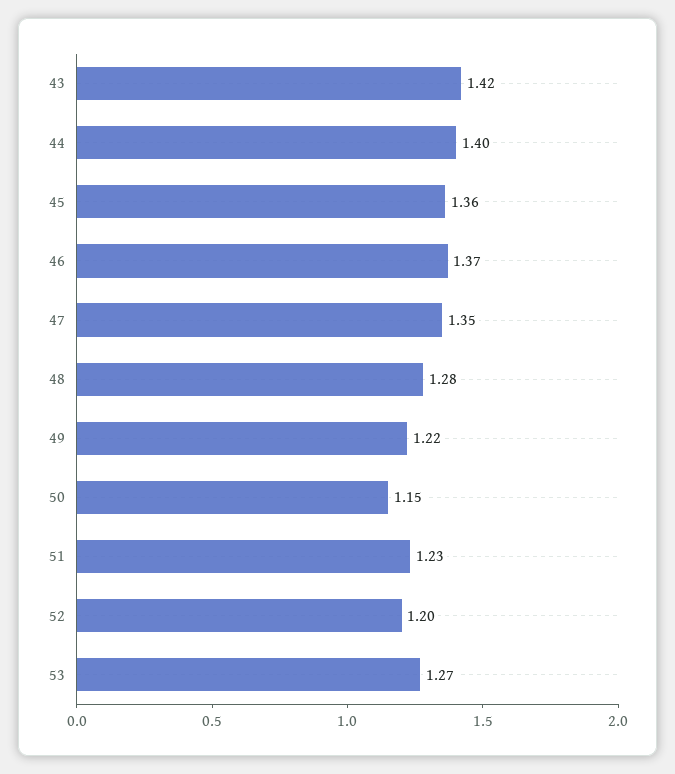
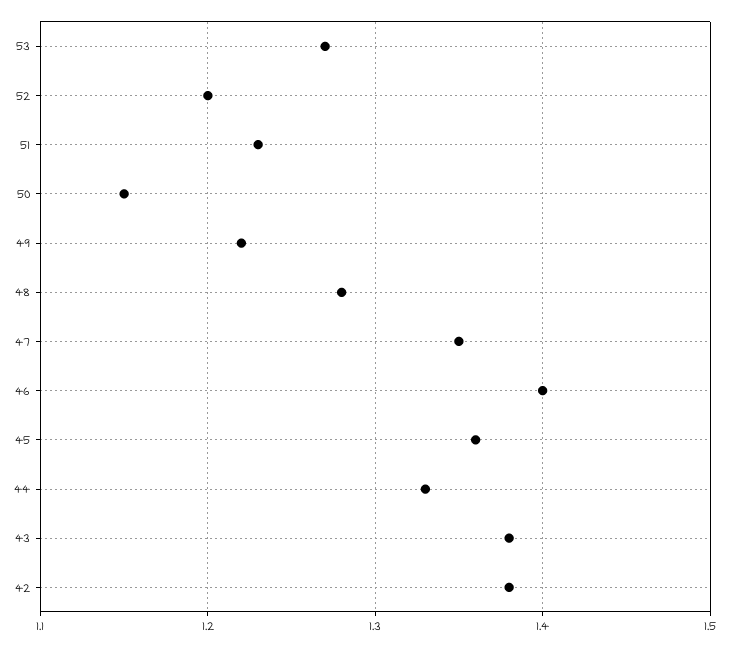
43: 1.42 -> 1.38
44: 1.4 -> 1.33
46: 1.37 -> 1.4
42: none -> 1.38

